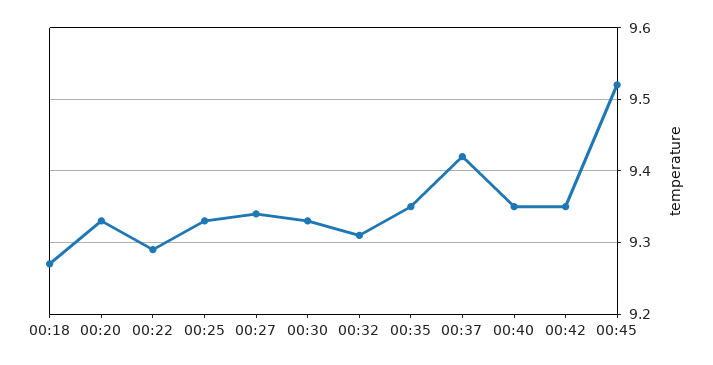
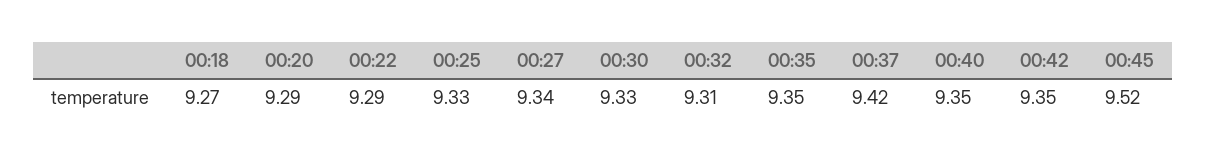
00:20: 9.33 -> 9.29

